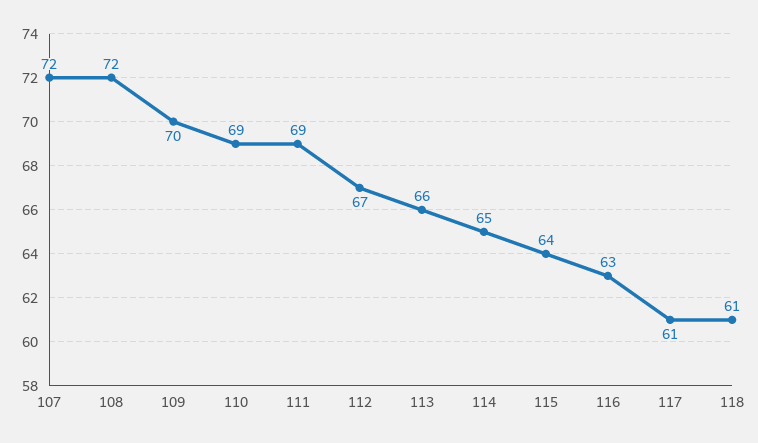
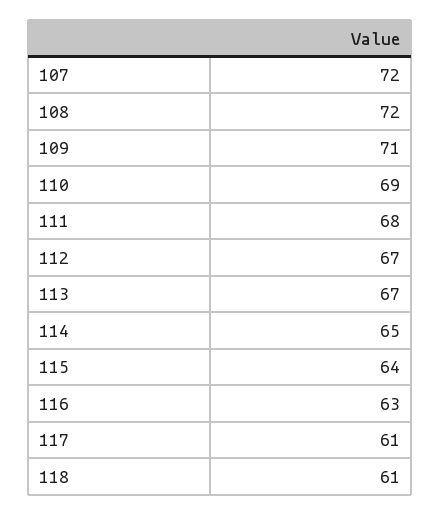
109: 70 -> 71
111: 69 -> 68
113: 66 -> 67

